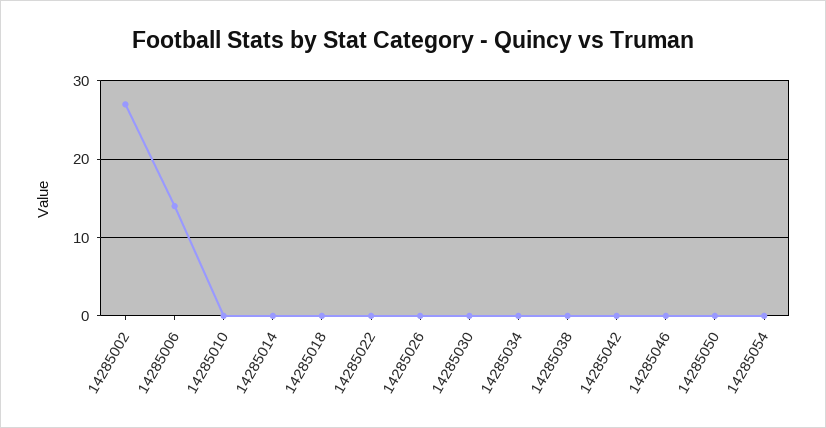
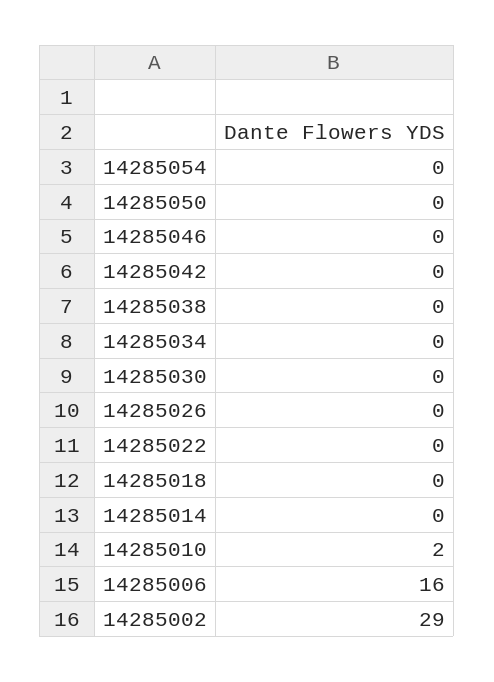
14285002: 27 -> 29
14285006: 14 -> 16
14285010: 0 -> 2

